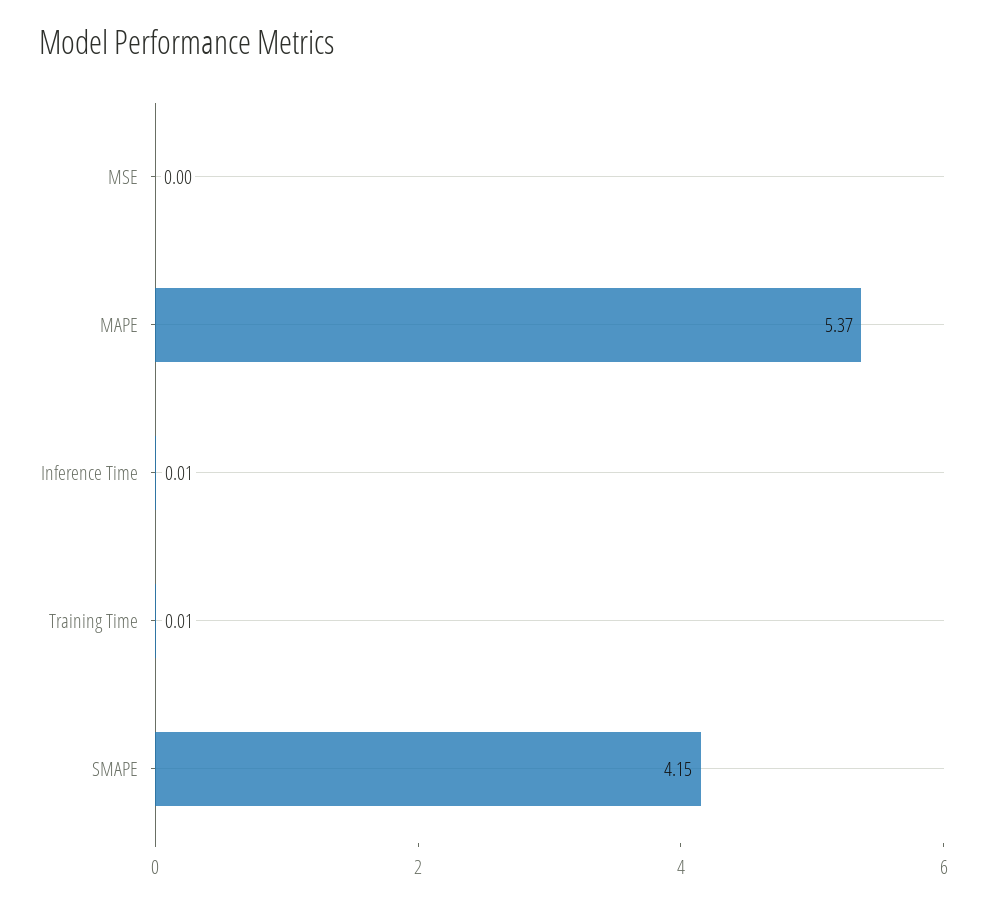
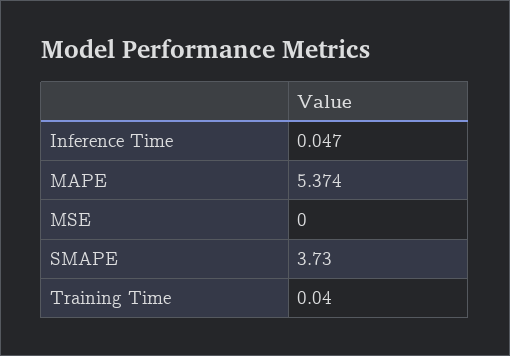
Inference Time: 0.01 -> 0.047
Training Time: 0.01 -> 0.04
SMAPE: 4.15 -> 3.73

